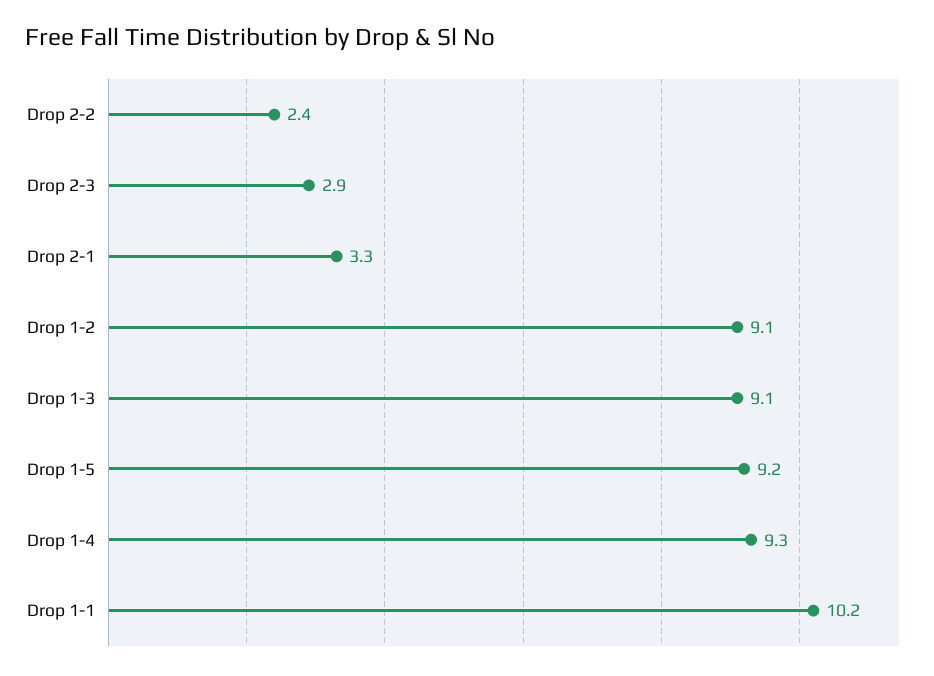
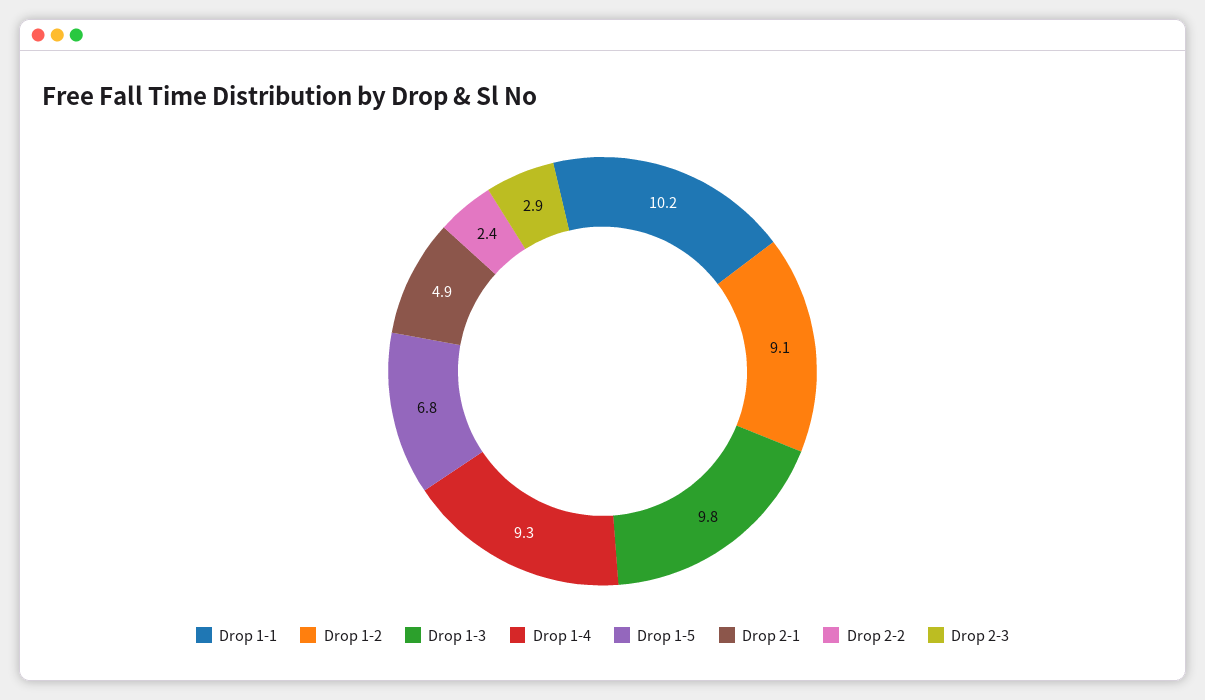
Drop 2-1: 3.3 -> 4.9
Drop 1-3: 9.1 -> 9.8
Drop 1-5: 9.2 -> 6.8

